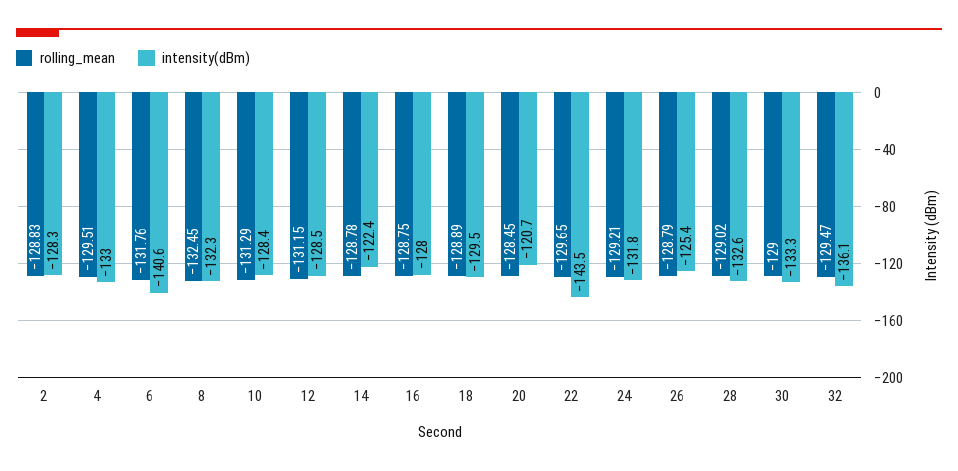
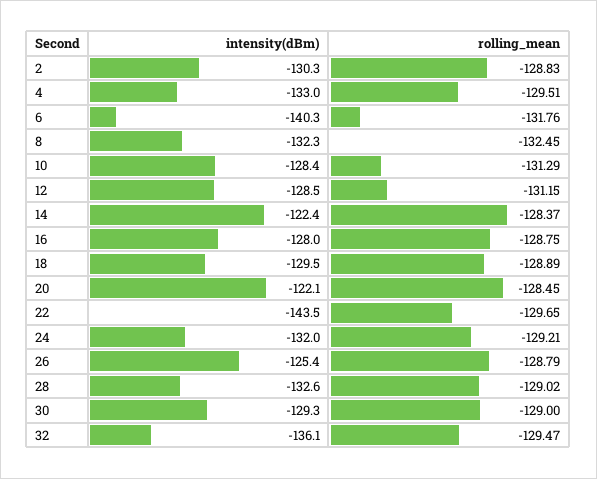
intensity(dBm), 2: -128.3 -> -130.3
intensity(dBm), 6: -140.6 -> -140.3
rolling_mean, 14: -128.78 -> -128.37
intensity(dBm), 20: -120.7 -> -122.1
intensity(dBm), 24: -131.8 -> -132
intensity(dBm), 30: -133.3 -> -129.3

